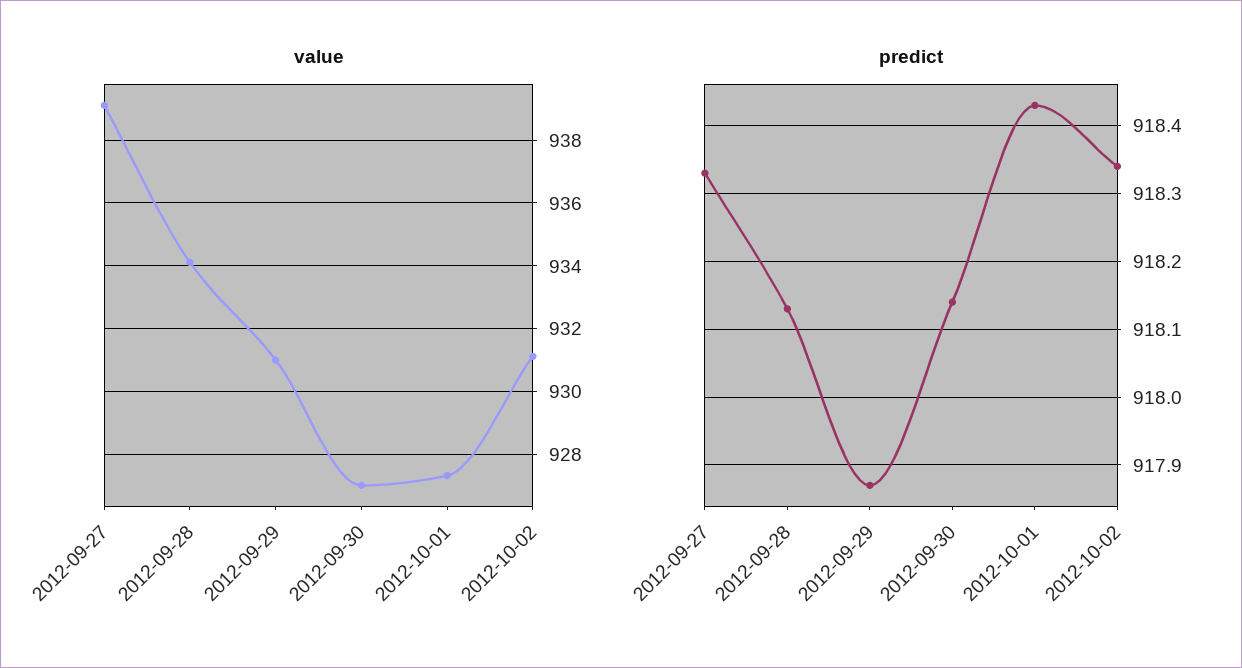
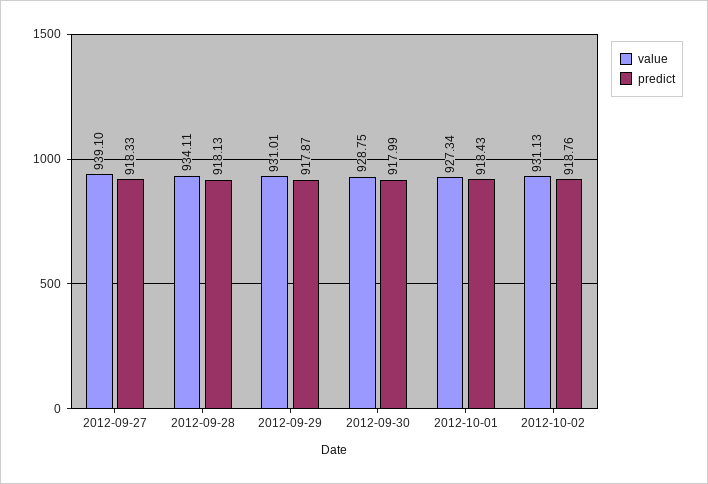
value, 2012-09-30: 927 -> 928.75
predict, 2012-09-30: 918.14 -> 917.99
predict, 2012-10-02: 918.34 -> 918.76

